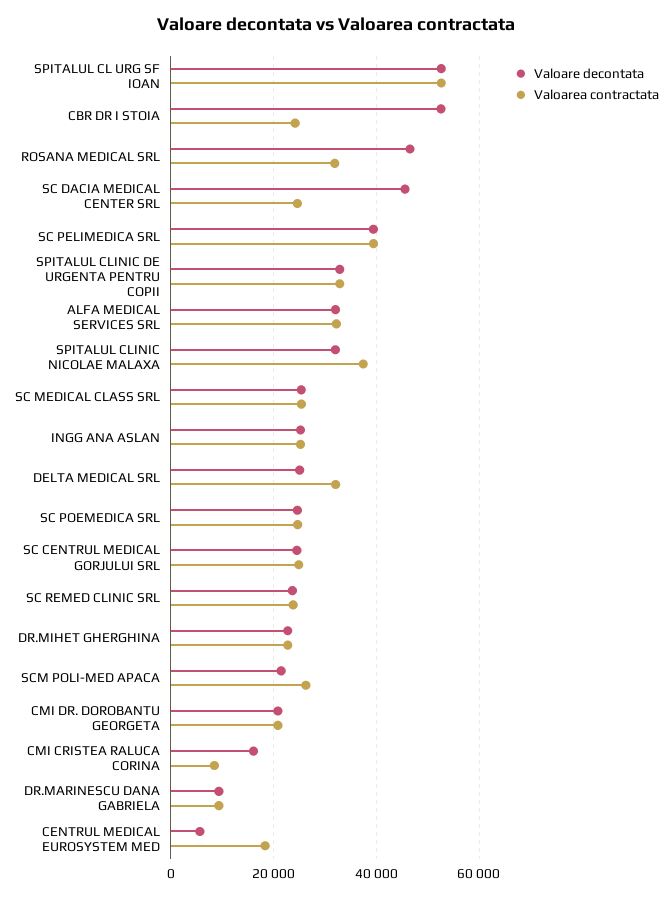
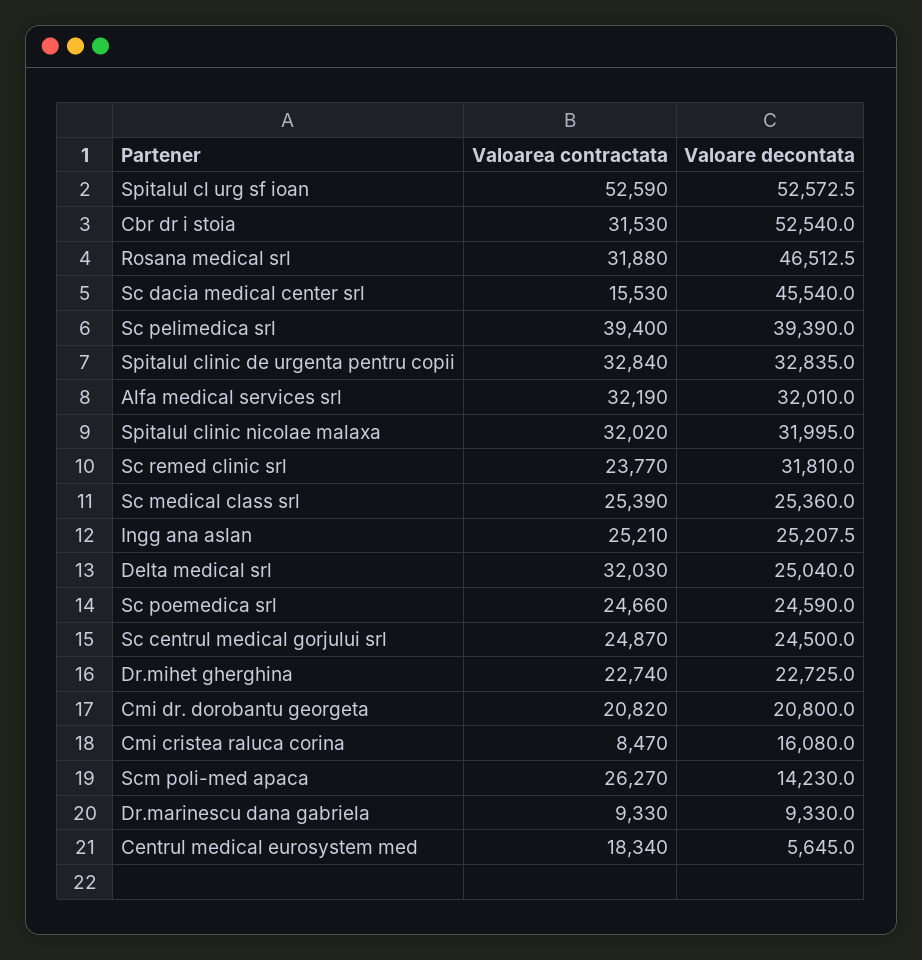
Valoarea contractata, CBR DR I STOIA: 24000 -> 31530
Valoarea contractata, SC DACIA MEDICAL CENTER SRL: 24000 -> 15530
Valoarea contractata, SPITALUL CLINIC NICOLAE MALAXA: 38000 -> 32020
Valoare decontata, SC REMED CLINIC SRL: 24000 -> 31810
Valoare decontata, SCM POLI-MED APACA: 22000 -> 14230

